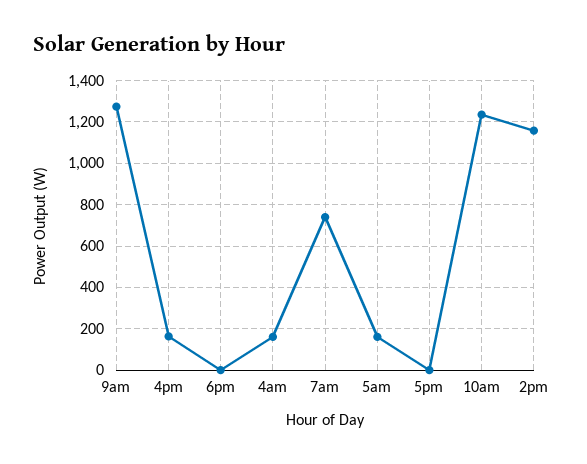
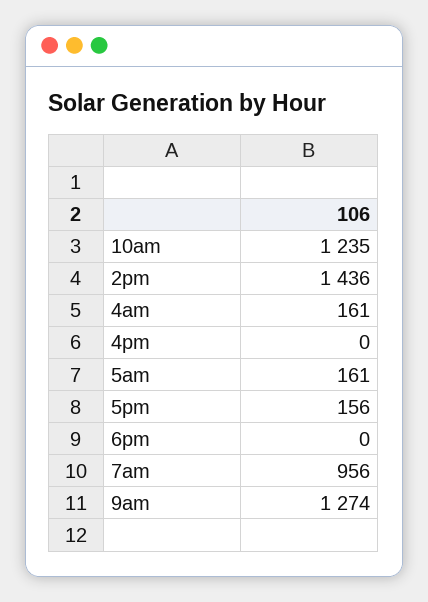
4pm: 150 -> 0
7am: 750 -> 956
5pm: 0 -> 156
2pm: 1150 -> 1436

